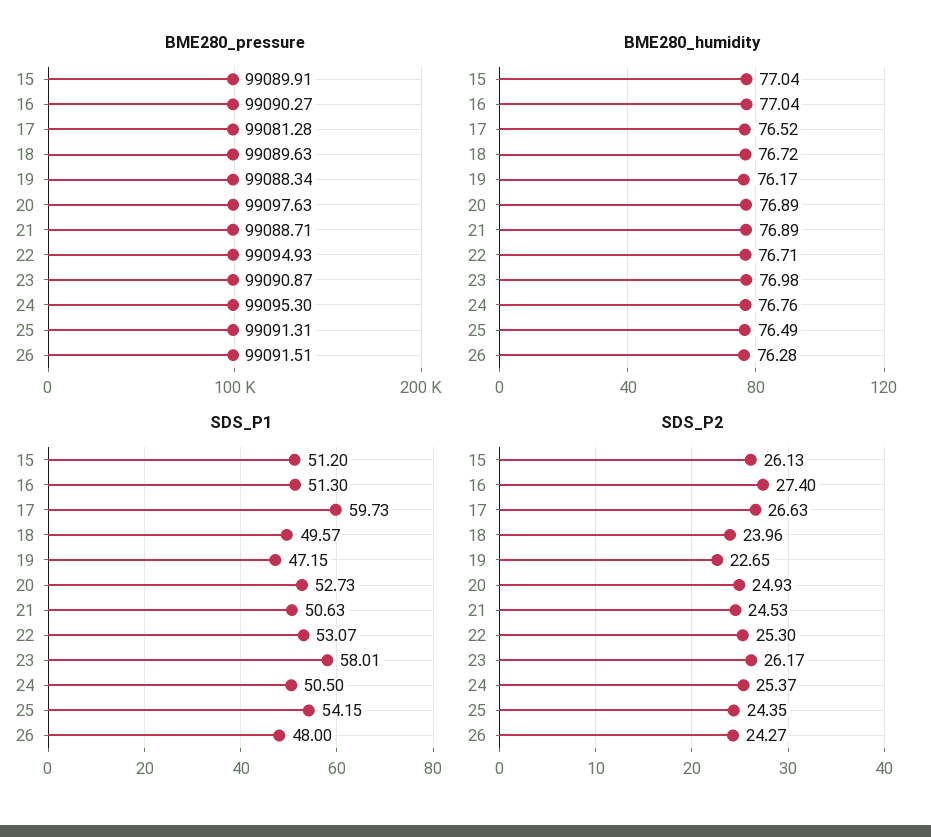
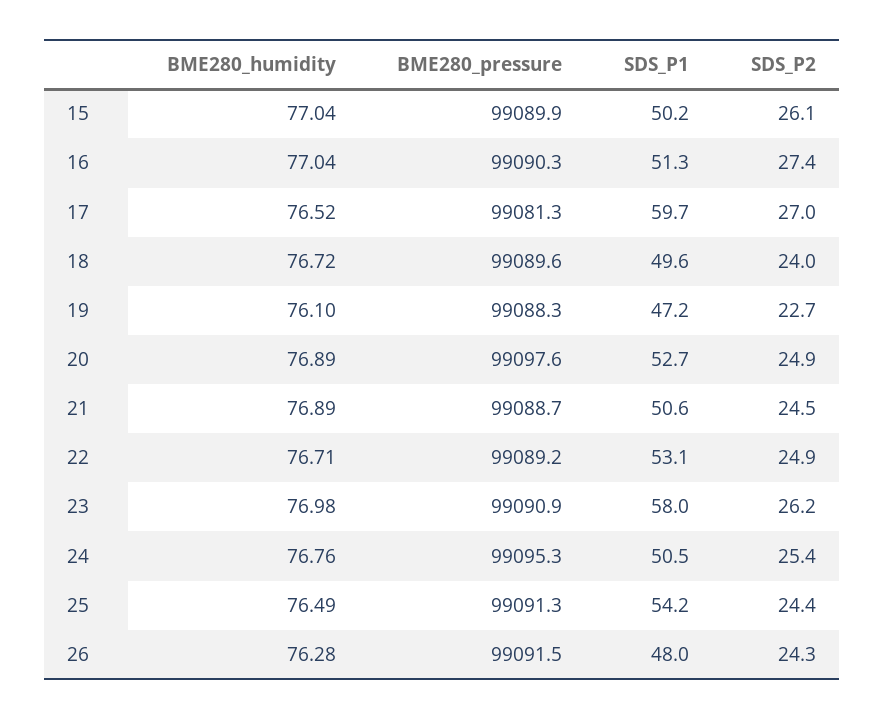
BME280_pressure, 22: 99094.93 -> 99089.2
BME280_humidity, 19: 76.17 -> 76.1
SDS_P1, 15: 51.2 -> 50.2
SDS_P2, 17: 26.63 -> 27
SDS_P2, 22: 25.3 -> 24.9

